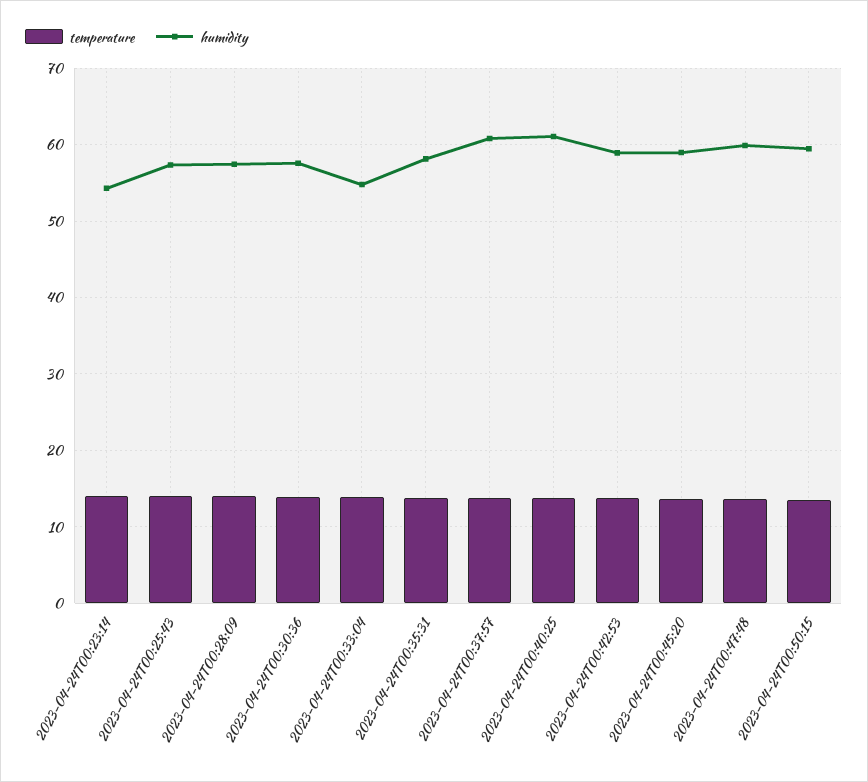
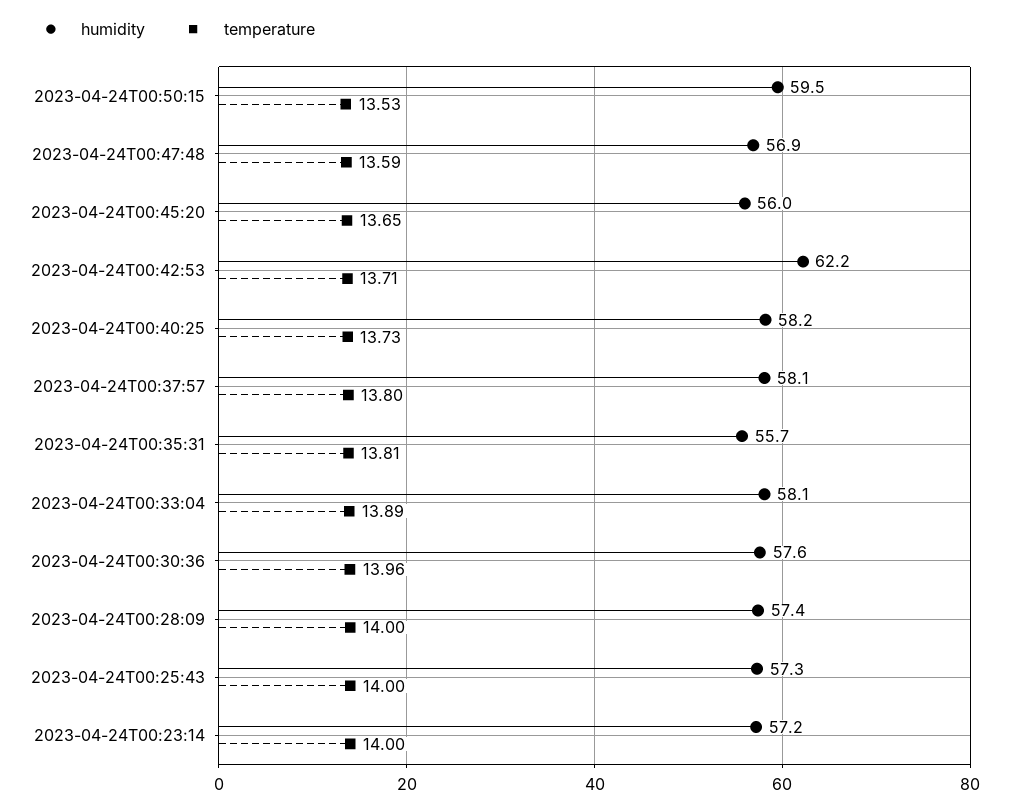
humidity, 2023-04-24T00:23:14: 54 -> 57.2
humidity, 2023-04-24T00:33:04: 55 -> 58.1
humidity, 2023-04-24T00:35:31: 58 -> 55.7
humidity, 2023-04-24T00:37:57: 61 -> 58.1
humidity, 2023-04-24T00:40:25: 61 -> 58.2
humidity, 2023-04-24T00:42:53: 59 -> 62.2
humidity, 2023-04-24T00:45:20: 59 -> 56
humidity, 2023-04-24T00:47:48: 60 -> 56.9

